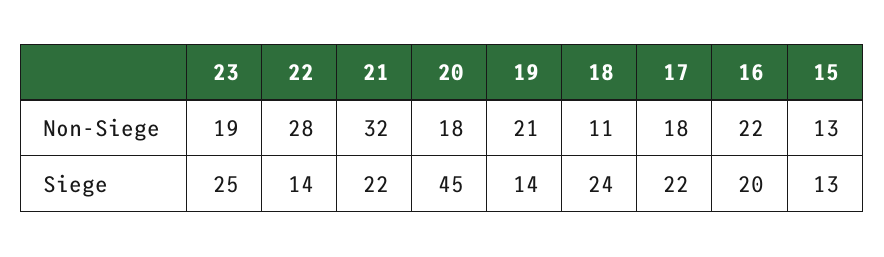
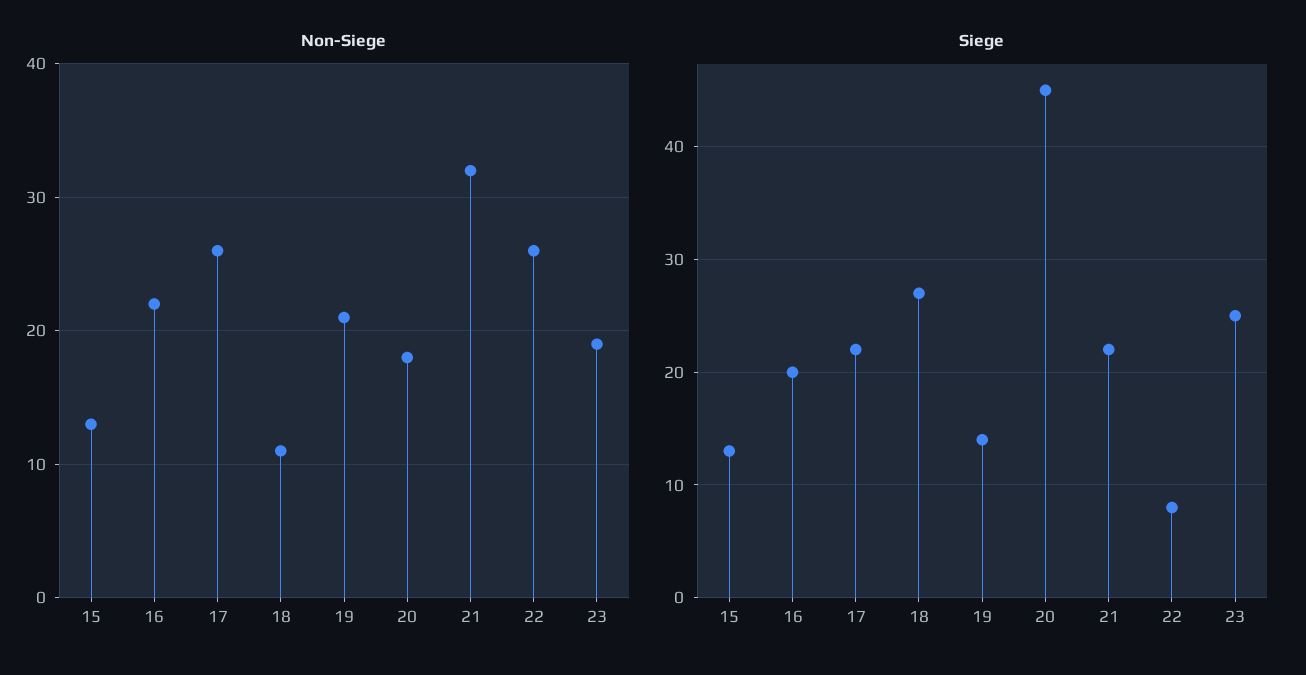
Non-Siege, 22: 28 -> 26
Non-Siege, 17: 18 -> 26
Siege, 22: 14 -> 8
Siege, 18: 24 -> 27

